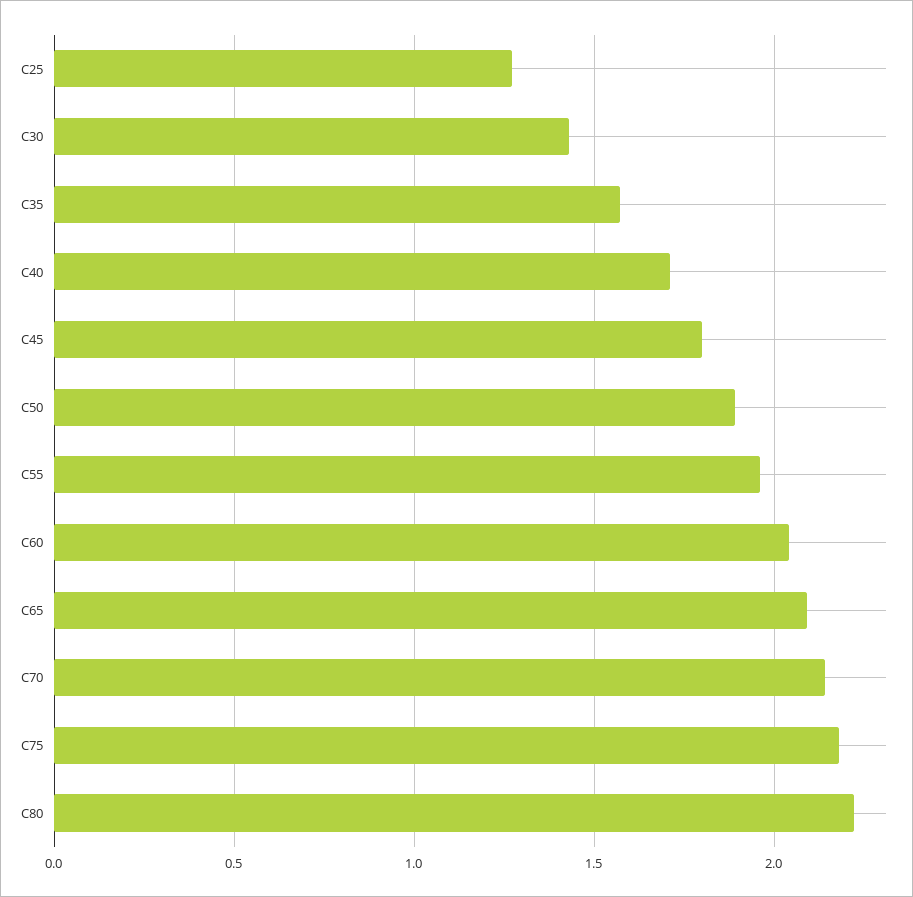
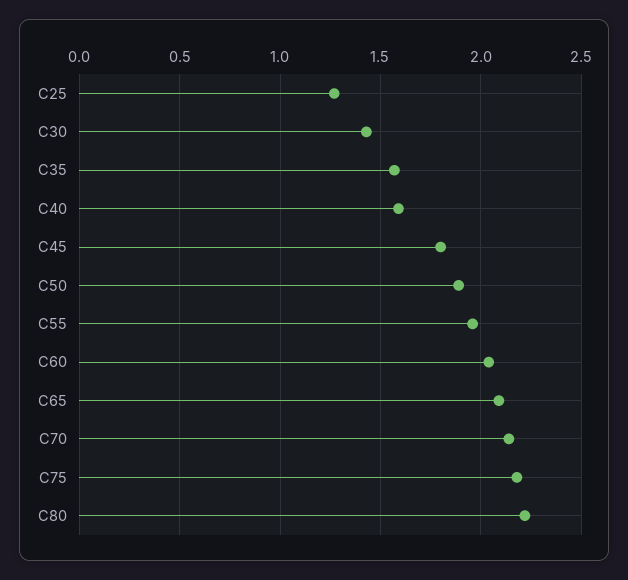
C40: 1.7 -> 1.6

